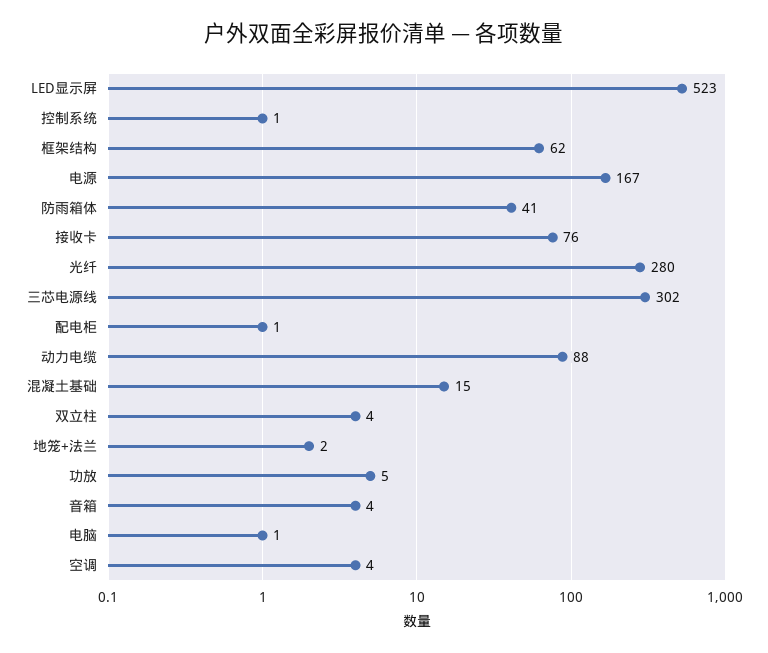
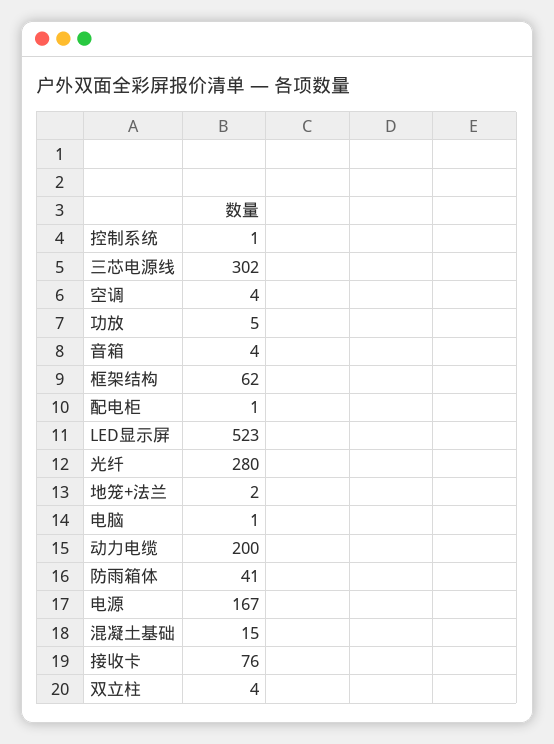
动力电缆: 88 -> 200

